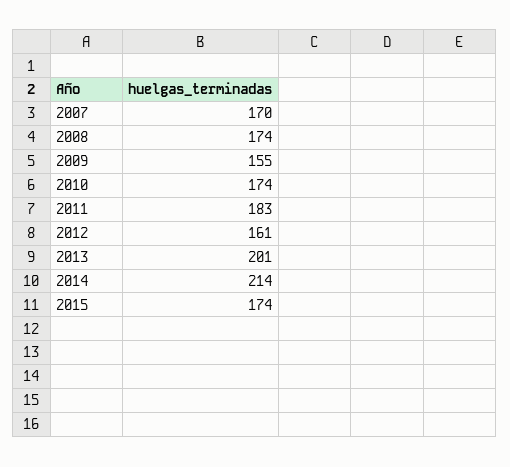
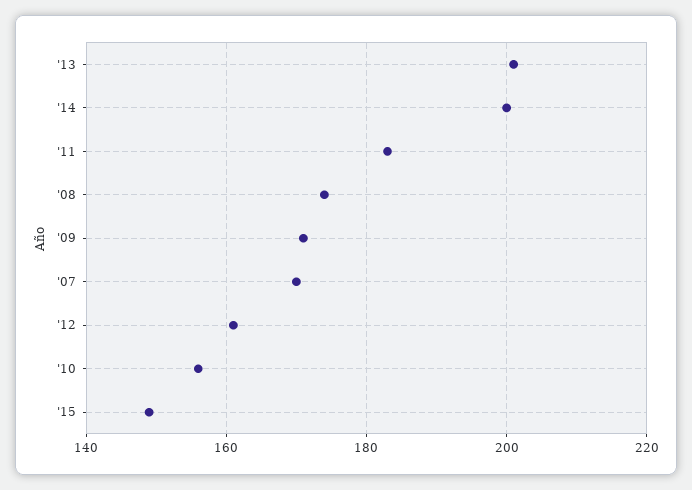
2009: 155 -> 170
2010: 174 -> 155
2014: 214 -> 200
2015: 174 -> 150

